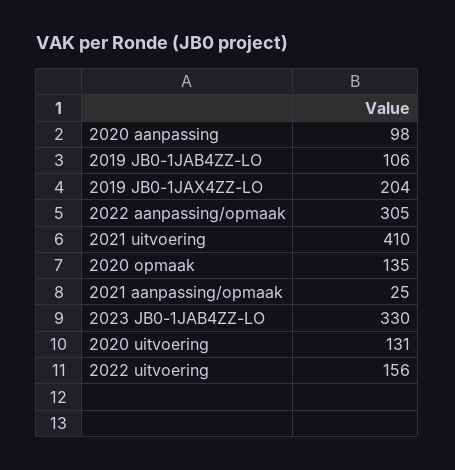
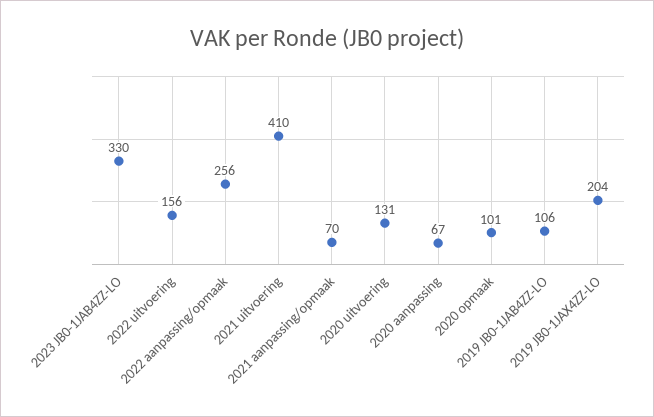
2020 aanpassing: 98 -> 67
2022 aanpassing/opmaak: 305 -> 256
2020 opmaak: 135 -> 101
2021 aanpassing/opmaak: 25 -> 70

